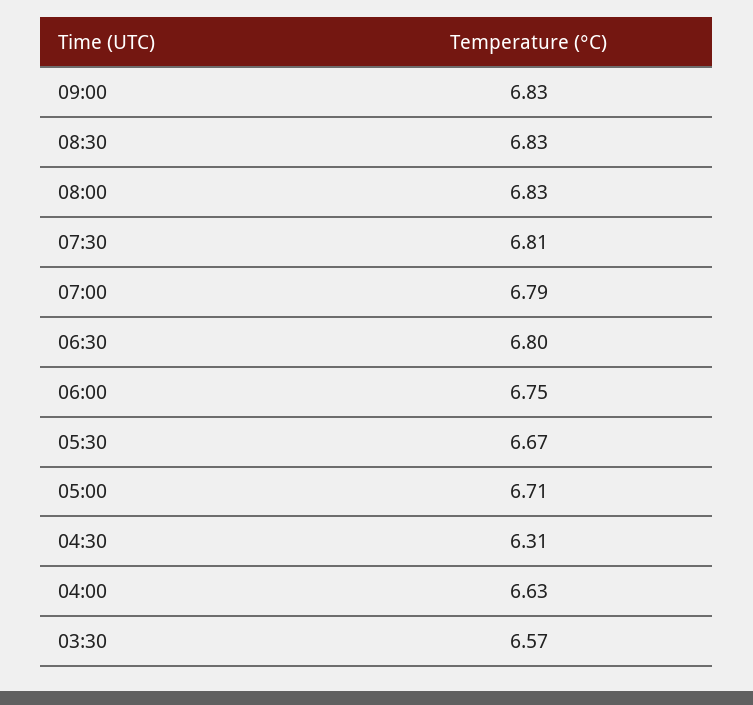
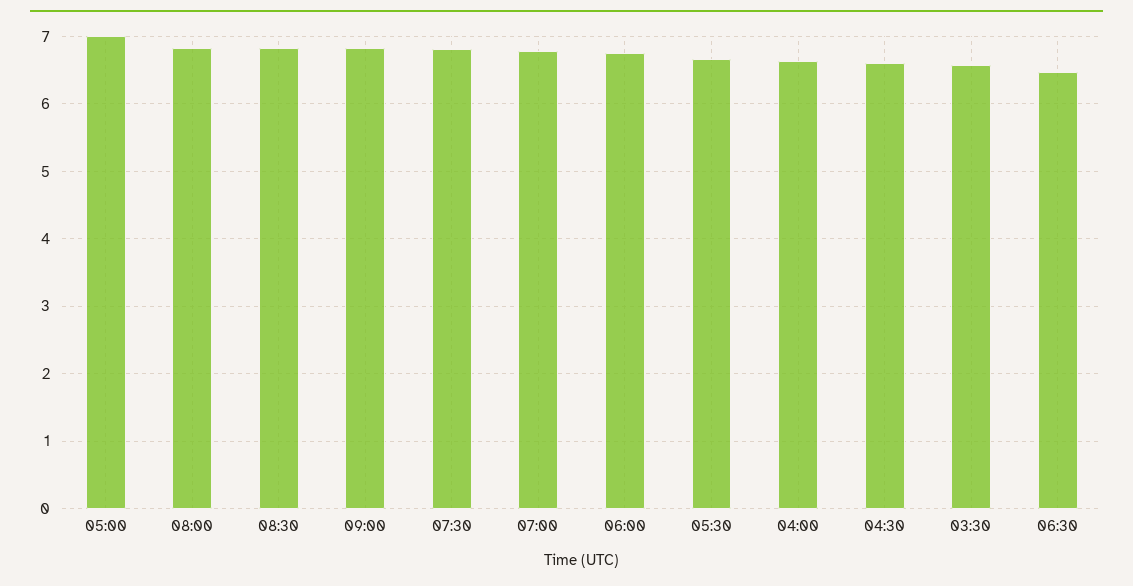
06:30: 6.8 -> 6.5
05:00: 6.71 -> 7
04:30: 6.31 -> 6.6

